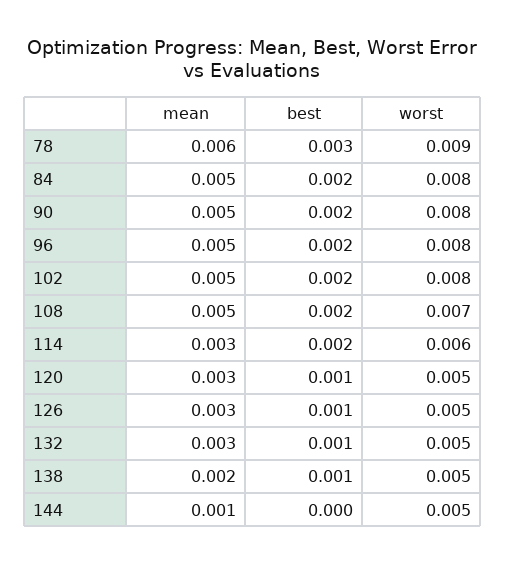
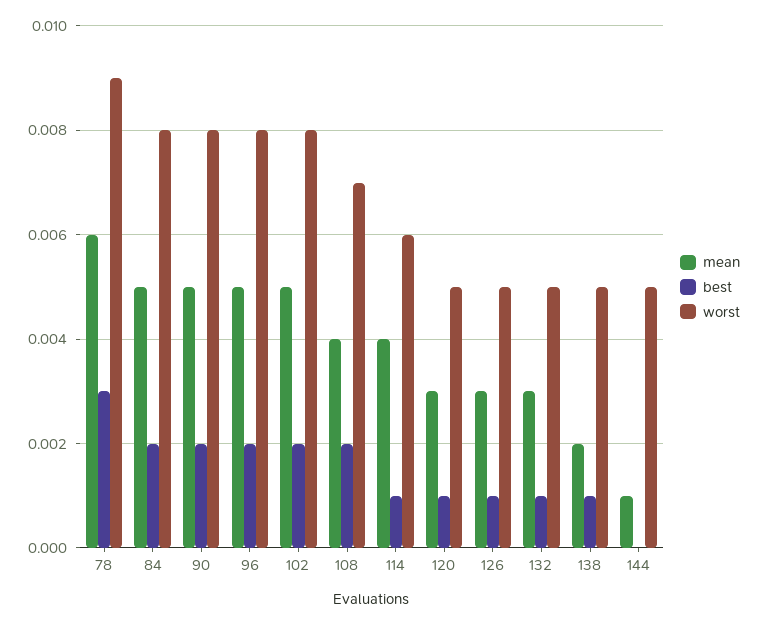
mean, 108: 0.005 -> 0.004
mean, 114: 0.003 -> 0.004
best, 114: 0.002 -> 0.001

